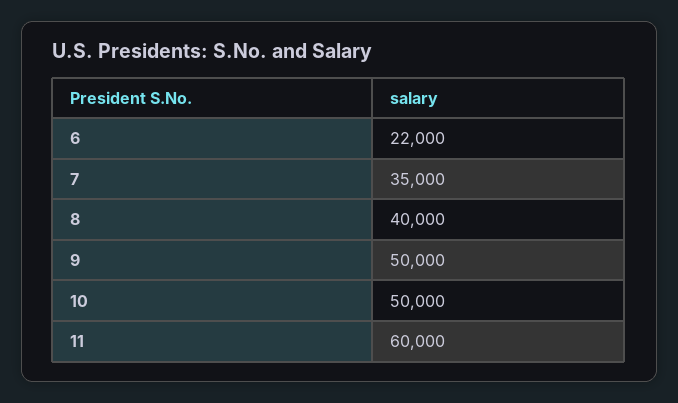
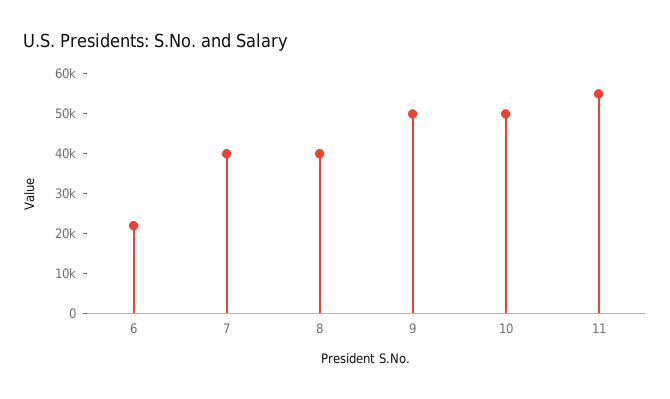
7: 35000 -> 40000
11: 60000 -> 55000

